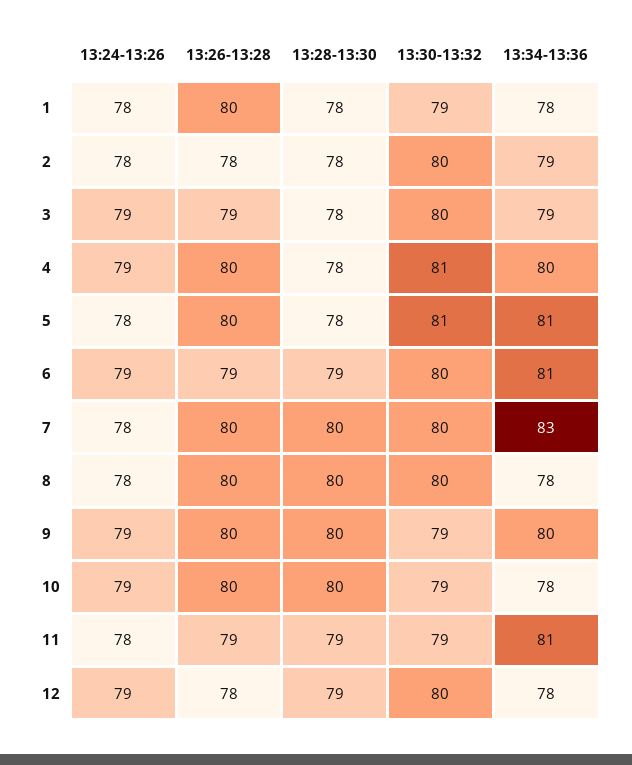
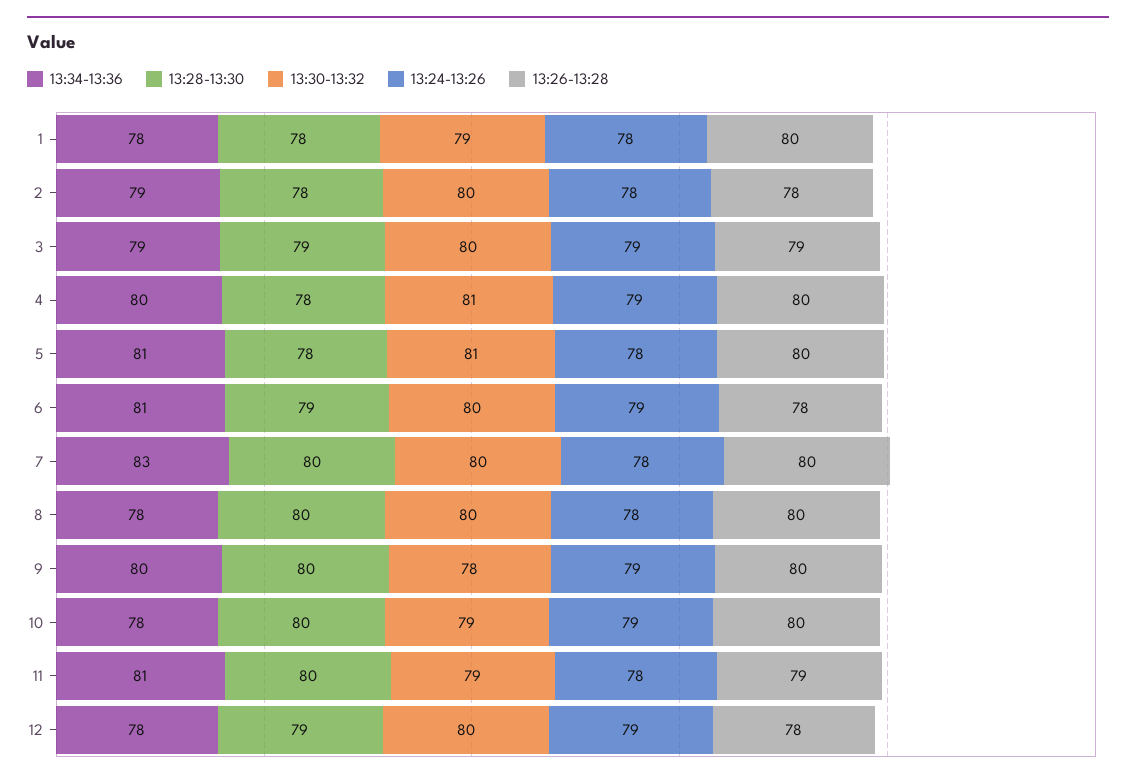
13:28-13:30, 3: 78 -> 79
13:26-13:28, 6: 79 -> 78
13:30-13:32, 9: 79 -> 78
13:28-13:30, 11: 79 -> 80

